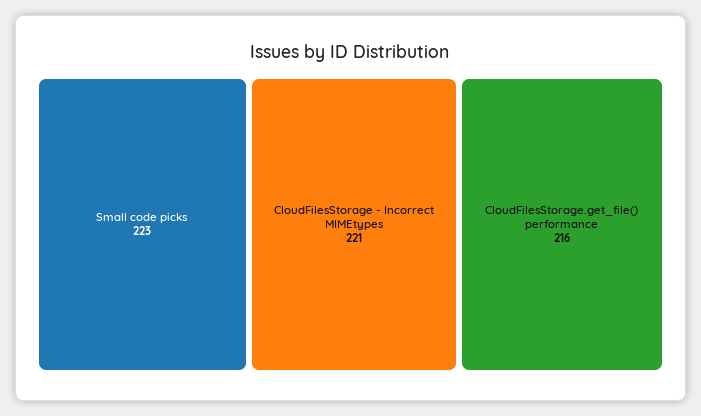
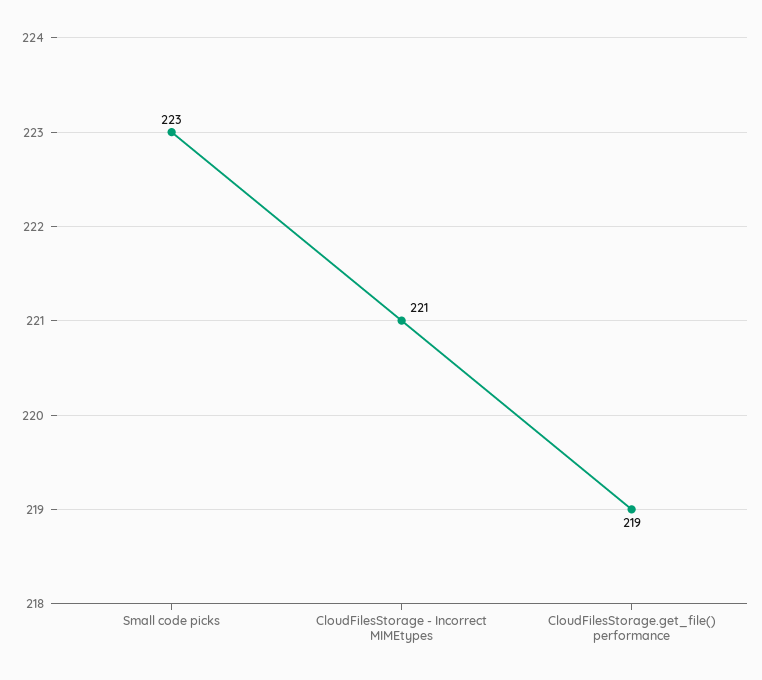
CloudFilesStorage.get_file() performance: 216 -> 219

